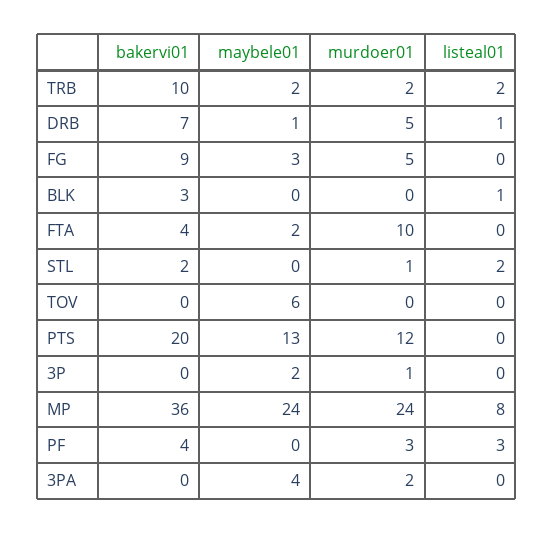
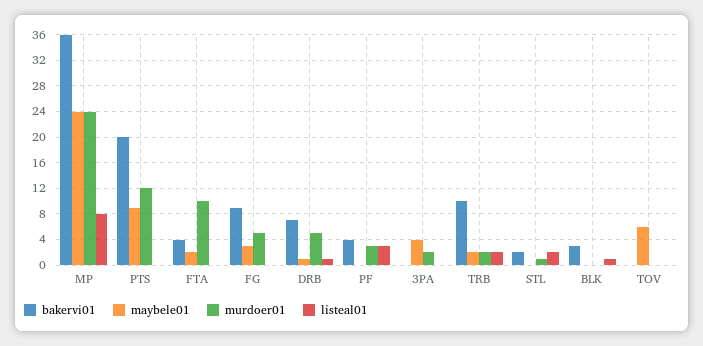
maybele01, PTS: 13 -> 9
bakervi01, 3P: 0 -> none
maybele01, 3P: 2 -> none
murdoer01, 3P: 1 -> none
listeal01, 3P: 0 -> none

